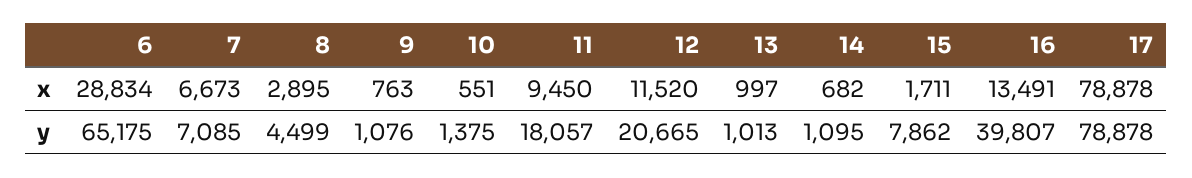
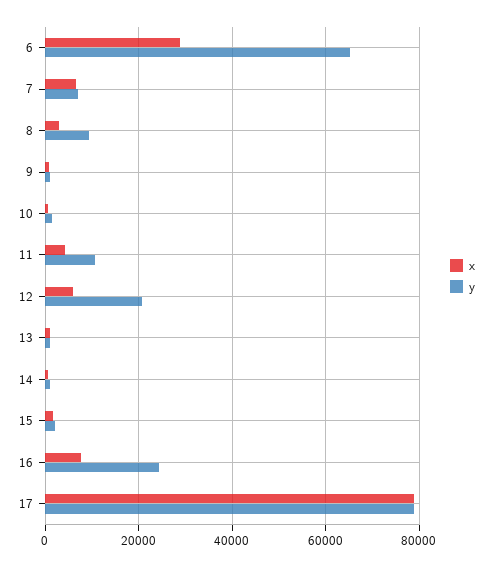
x, 11: 9450 -> 4000
x, 12: 11520 -> 6000
x, 16: 13491 -> 8000
y, 8: 4499 -> 10000
y, 11: 18057 -> 10000
y, 15: 7862 -> 2000
y, 16: 39807 -> 24000

